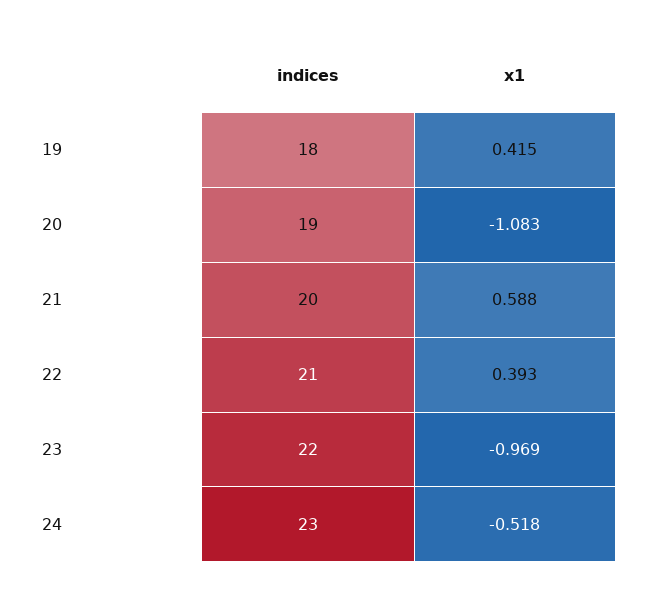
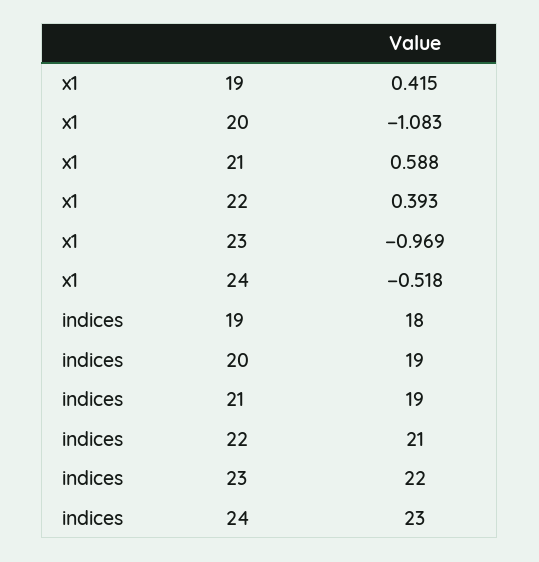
indices, 21: 20 -> 19

